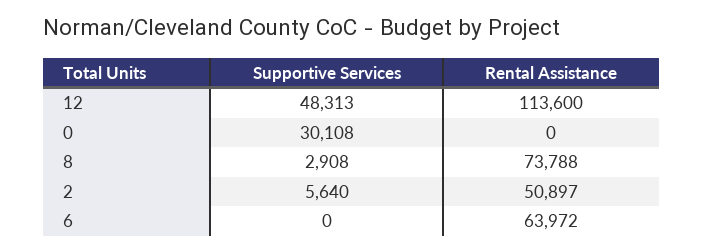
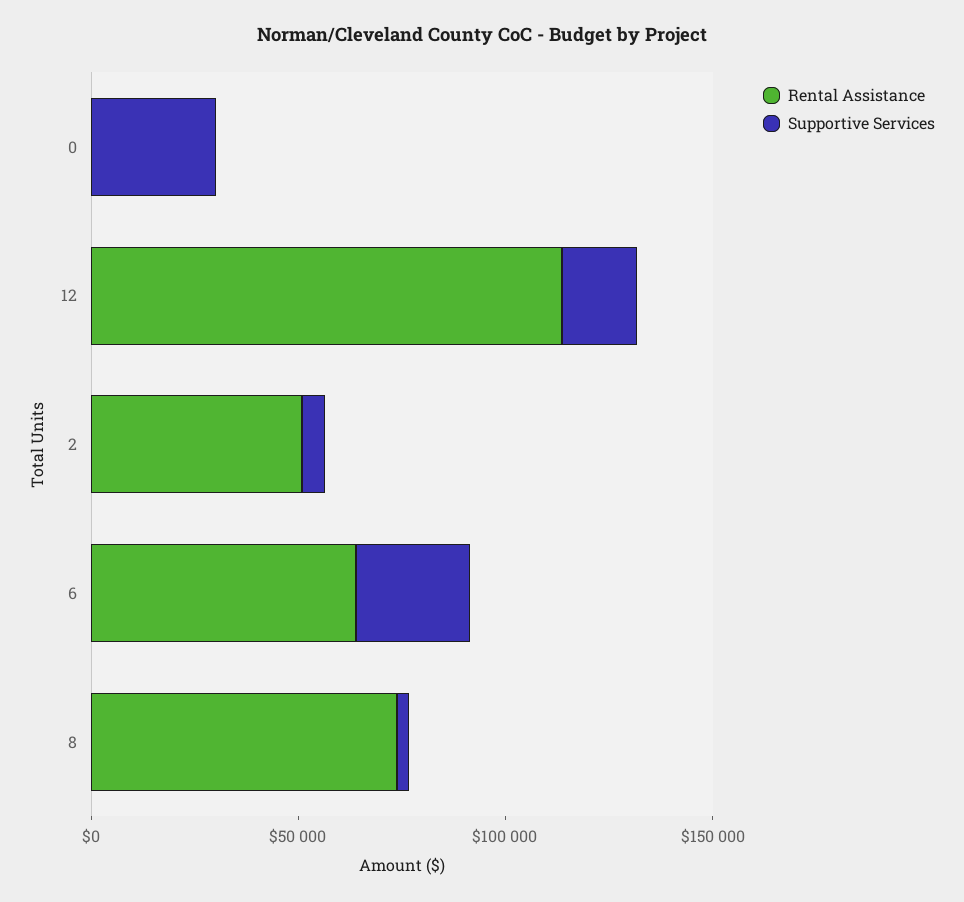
Supportive Services, 12: 48313 -> 20000
Supportive Services, 6: 0 -> 30000

